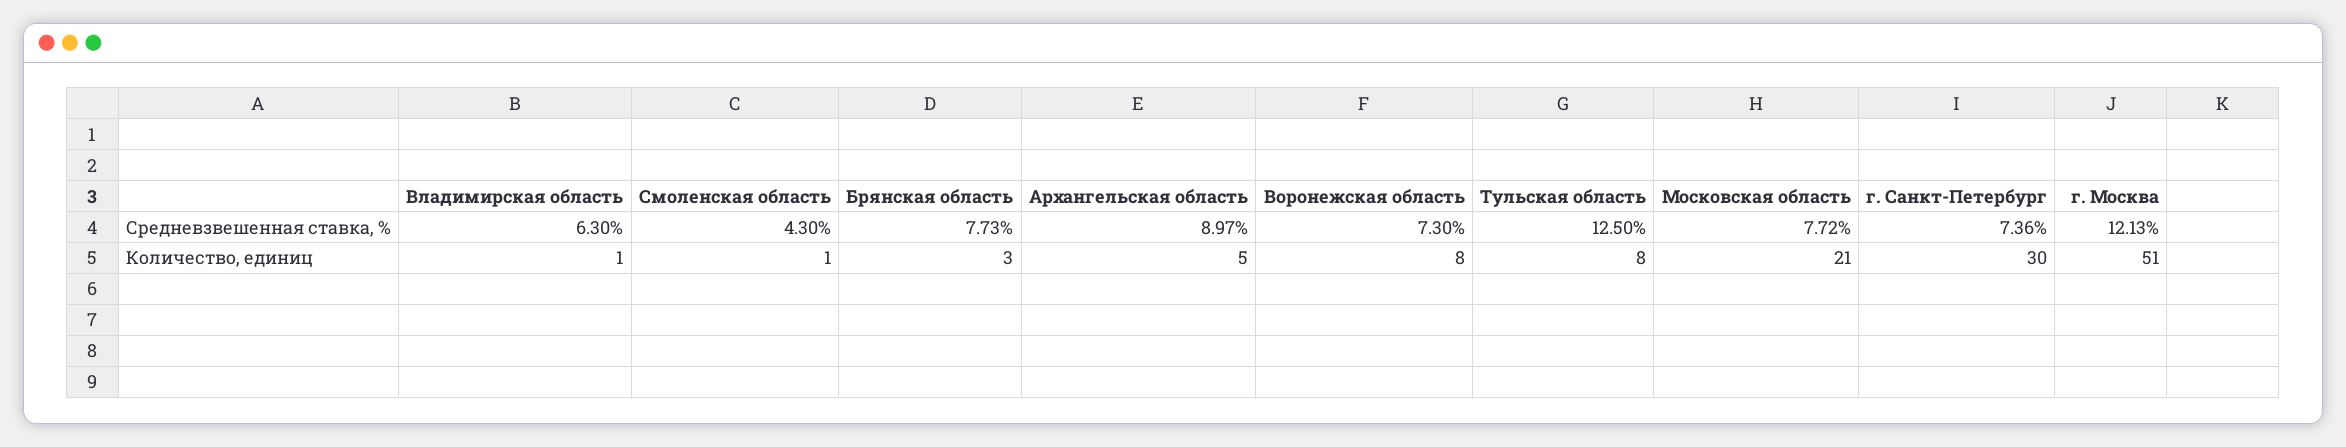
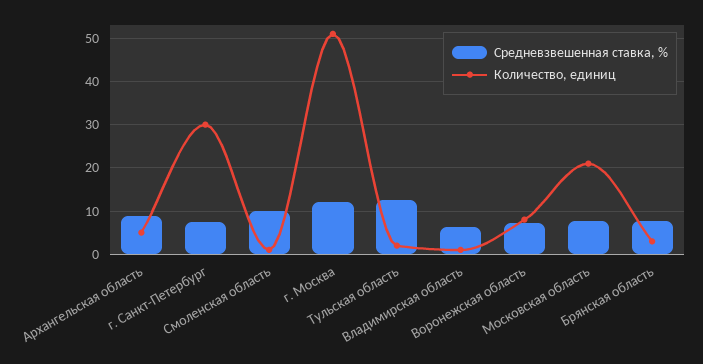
Средневзвешенная ставка, %, Смоленская область: 4.3 -> 10
Количество, единиц, Тульская область: 8 -> 2

